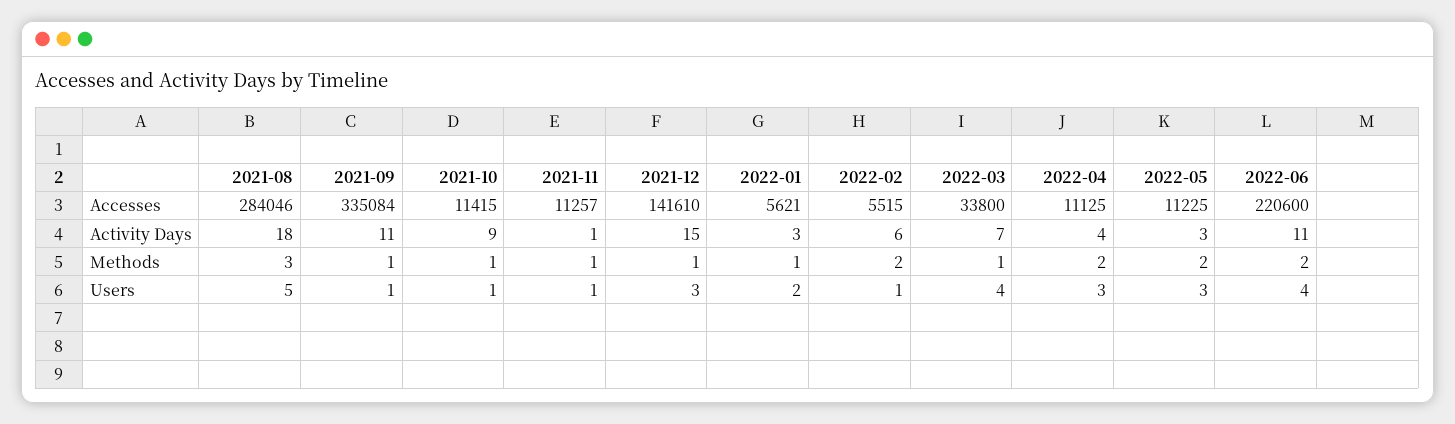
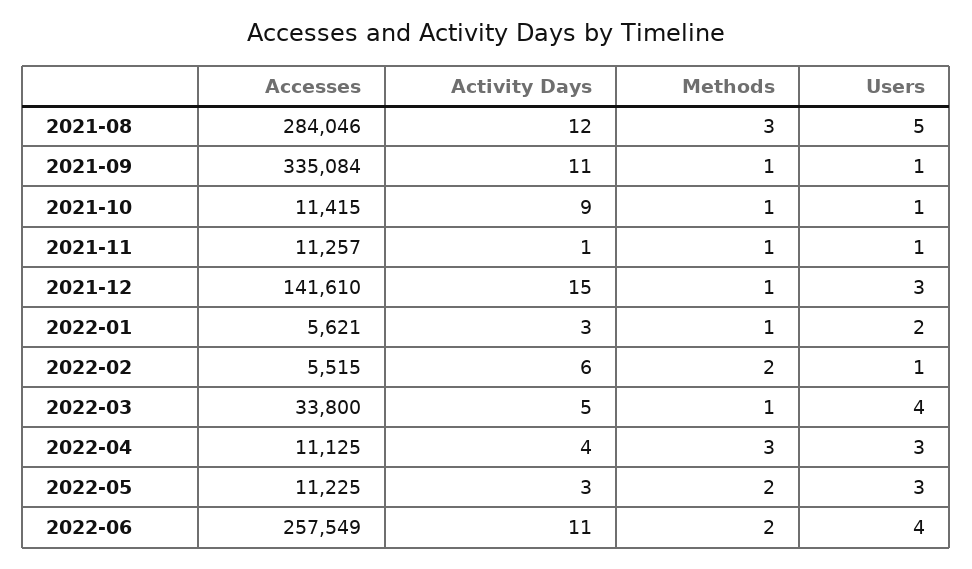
2022-06, Accesses: 220600 -> 257549
2021-08, Activity Days: 18 -> 12
2022-03, Activity Days: 7 -> 5
2022-04, Methods: 2 -> 3

